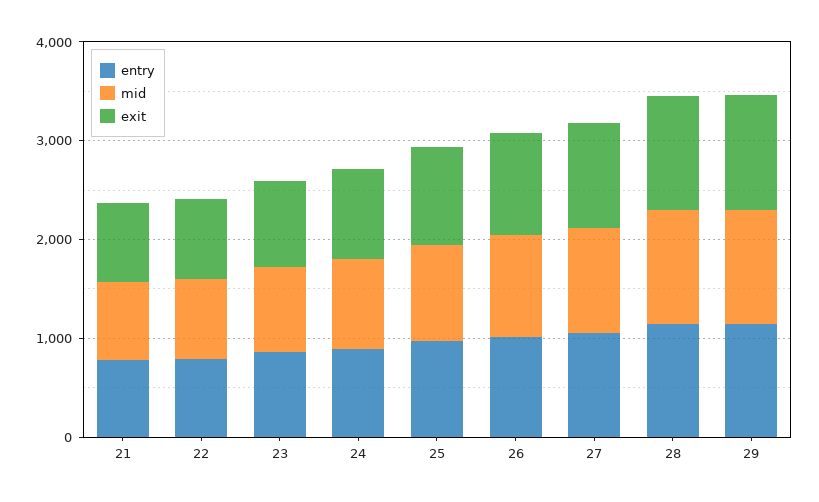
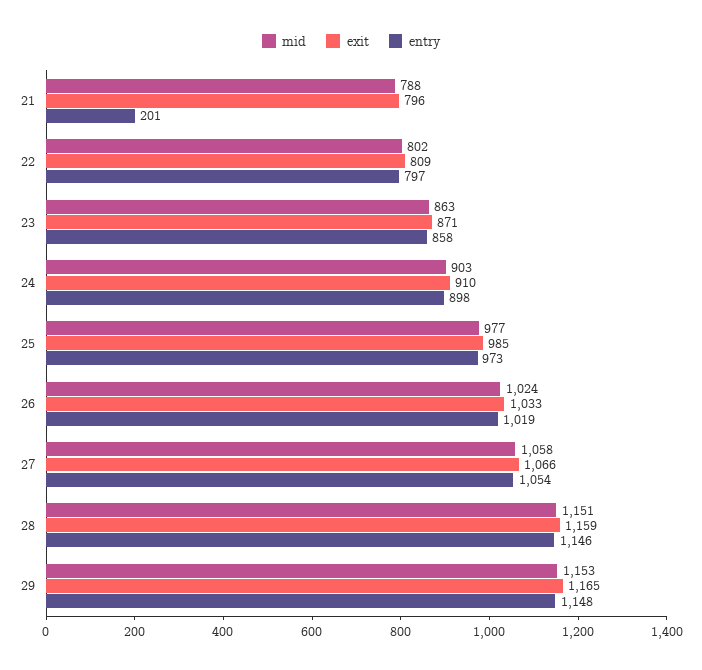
entry, 21: 800 -> 201

